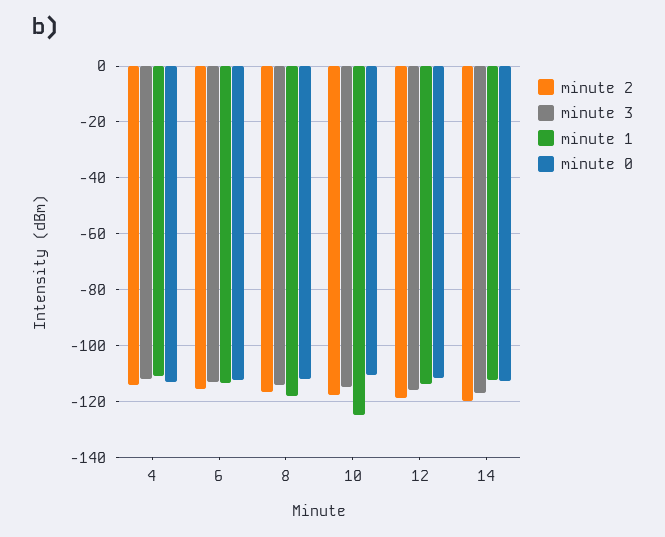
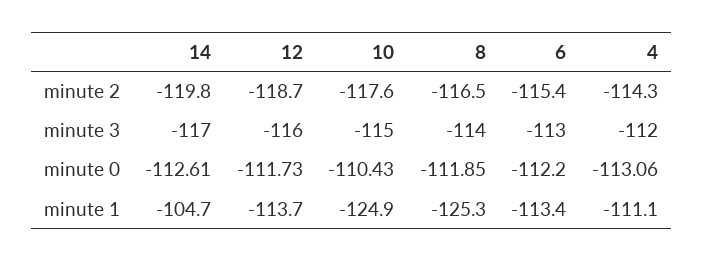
minute 1, 8: -117.5 -> -125.3
minute 1, 14: -112.5 -> -104.7

